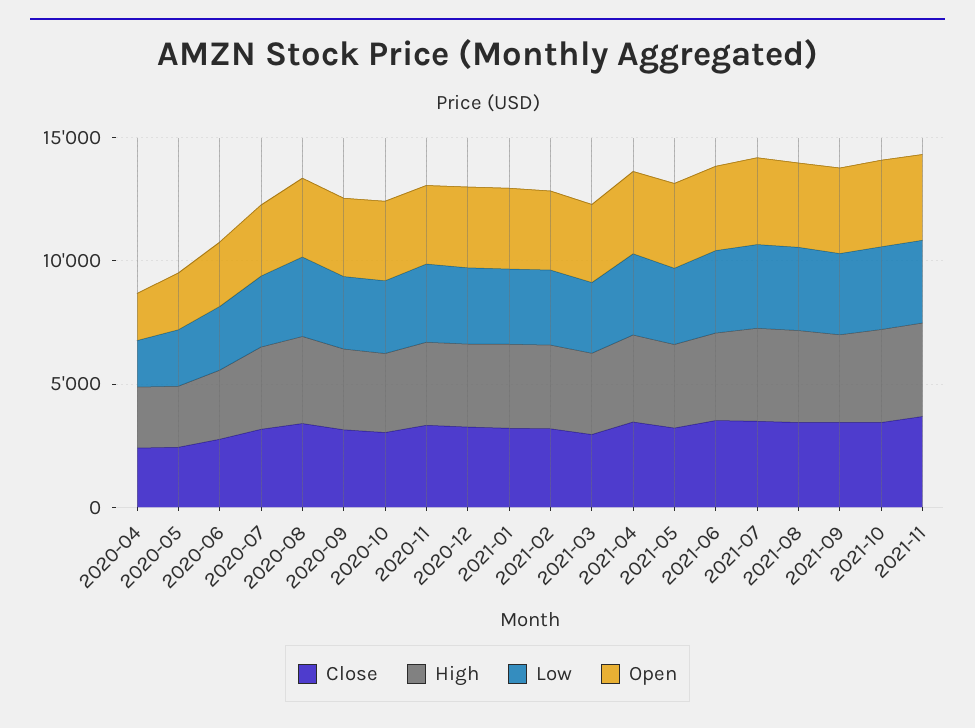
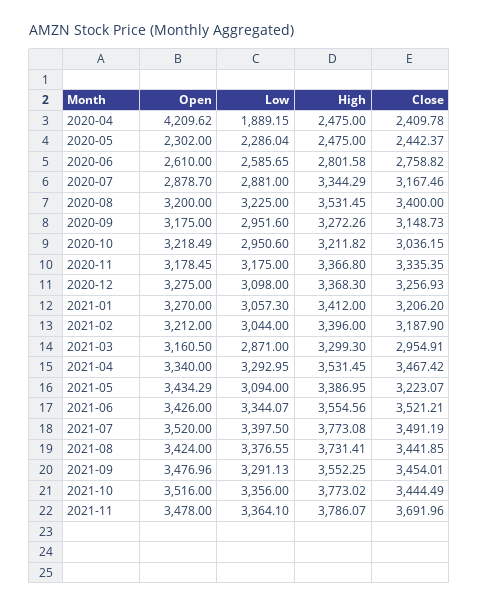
Open, 2020-04: 2000 -> 4209.62

